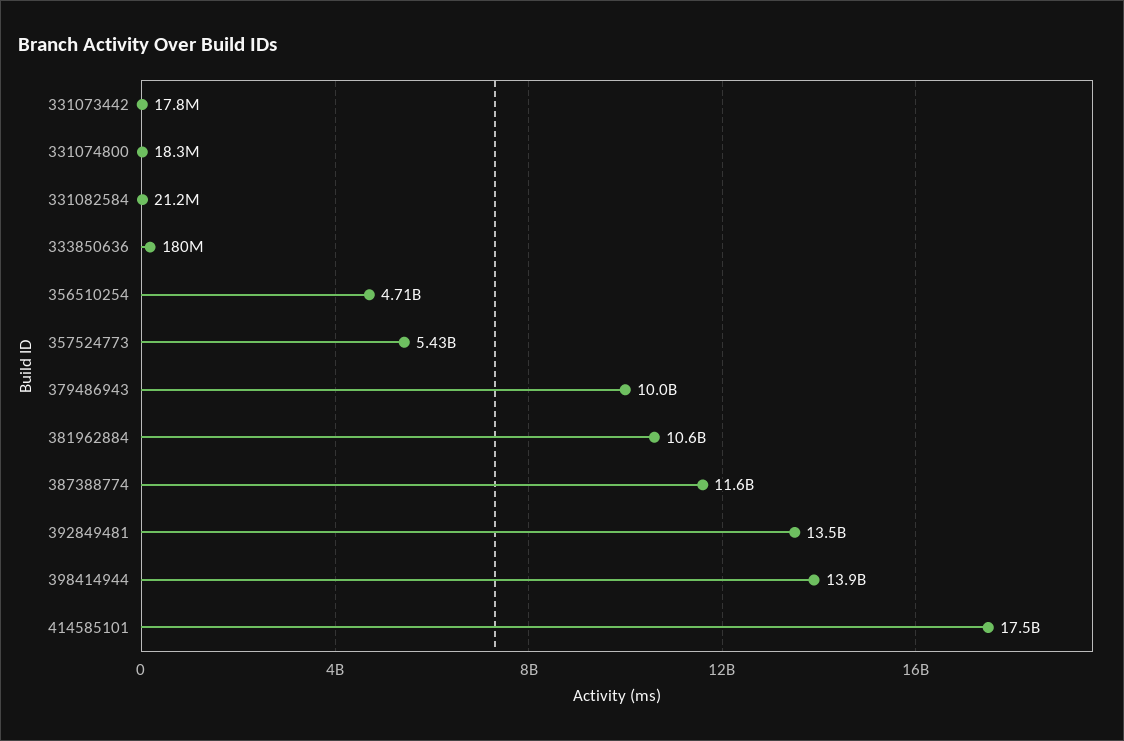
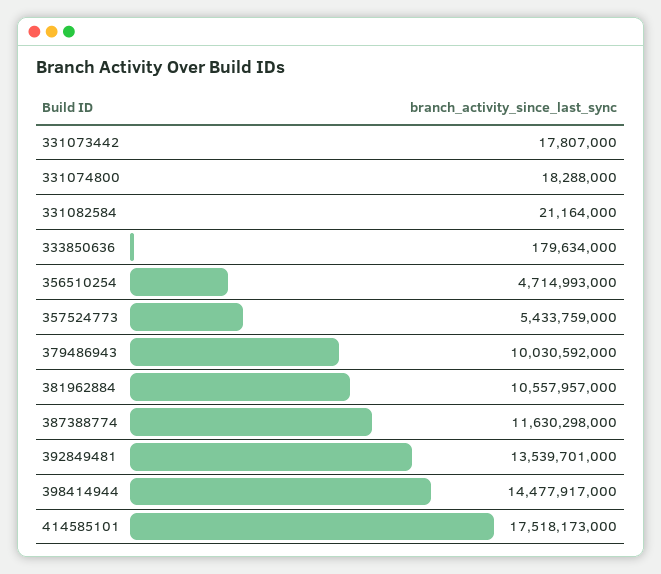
398414944: 13900000000 -> 14477917000

